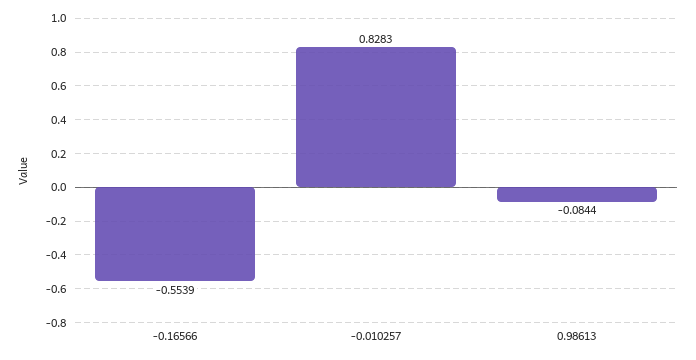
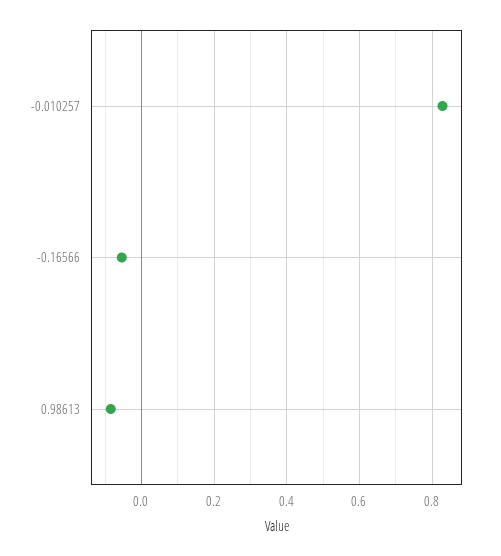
-0.16566: -0.5539 -> -0.06

